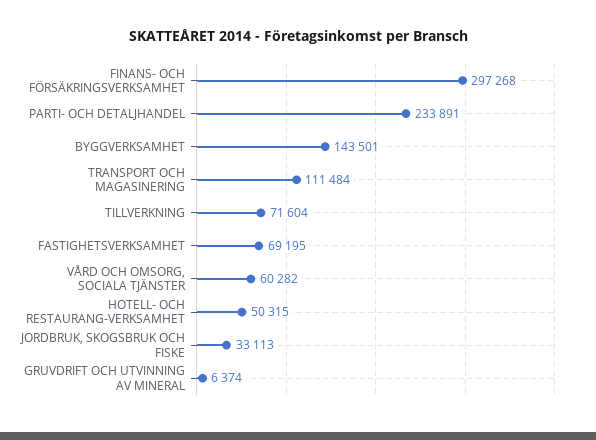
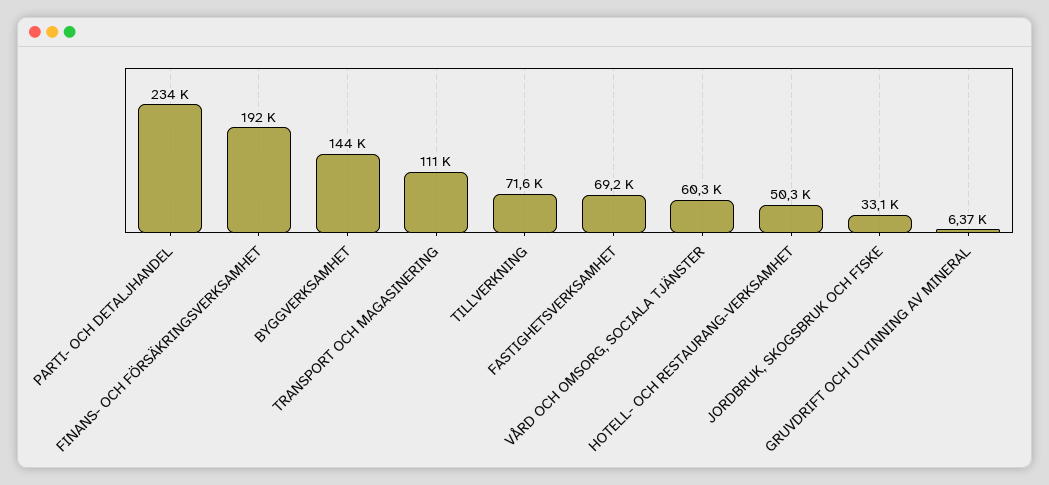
FINANS- OCH FÖRSÄKRINGSVERKSAMHET: 297268 -> 192000

